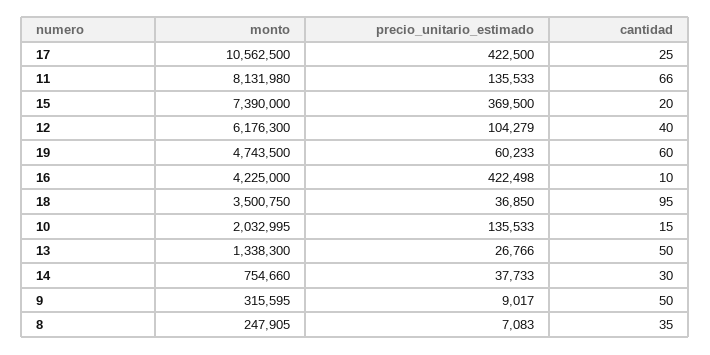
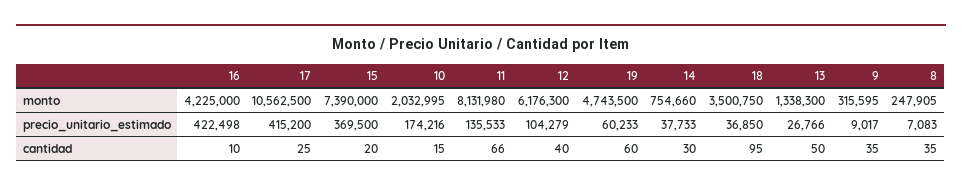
precio_unitario_estimado, 17: 422500 -> 415200
precio_unitario_estimado, 10: 135533 -> 174216
cantidad, 9: 50 -> 35

